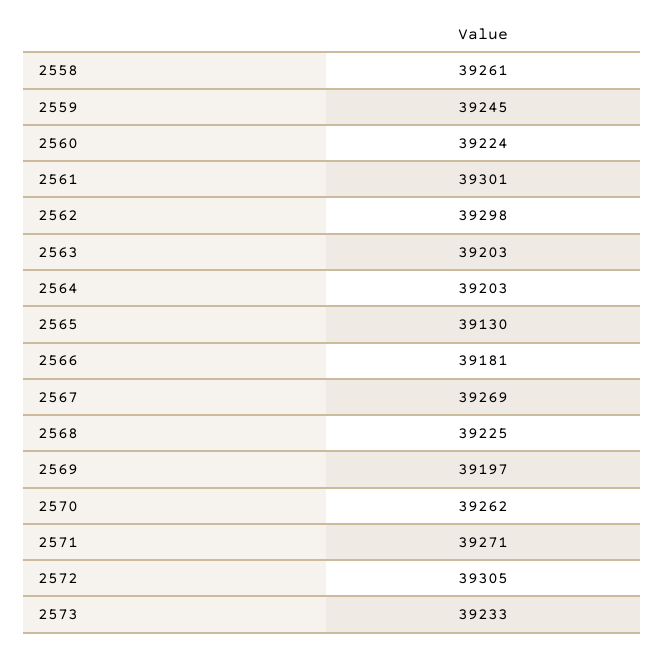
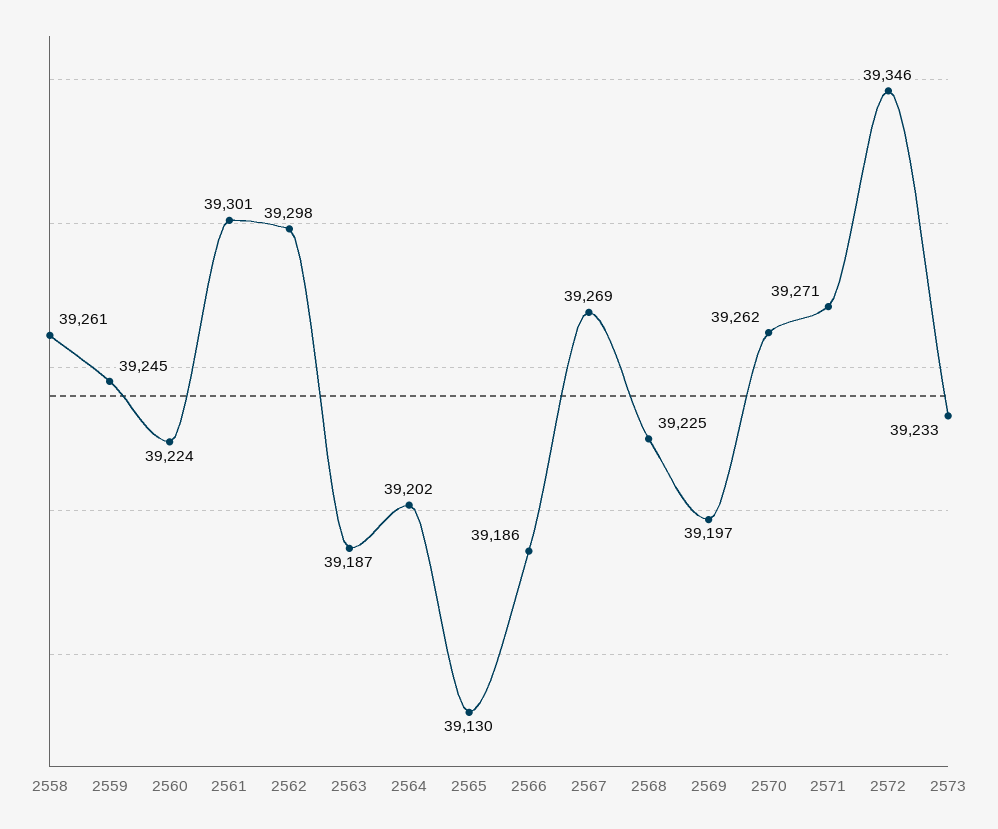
2563: 39203 -> 39187
2564: 39203 -> 39202
2566: 39181 -> 39186
2572: 39305 -> 39346

